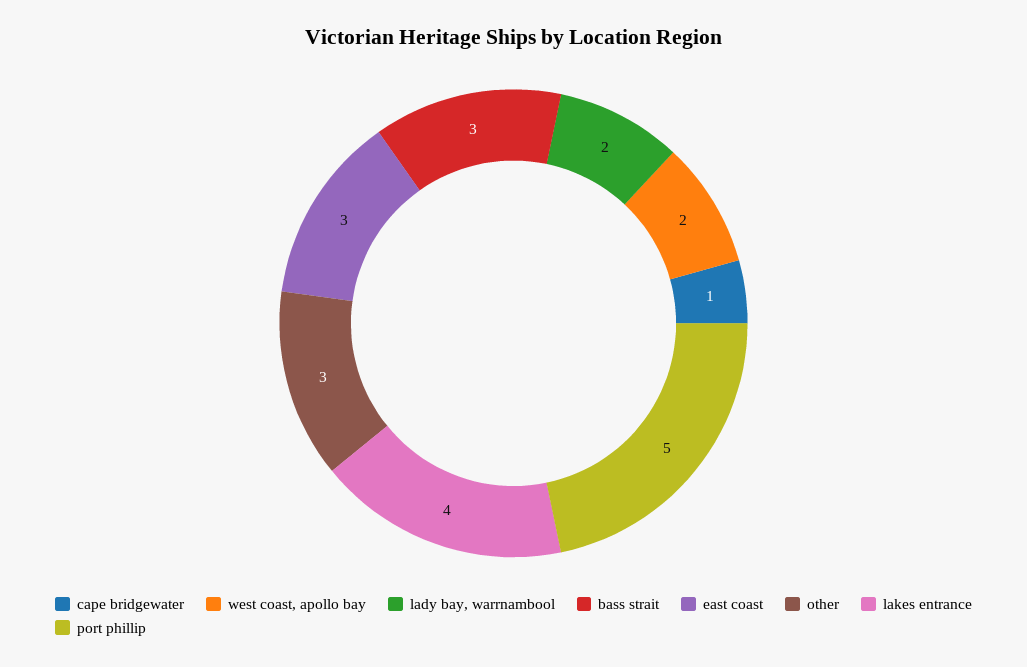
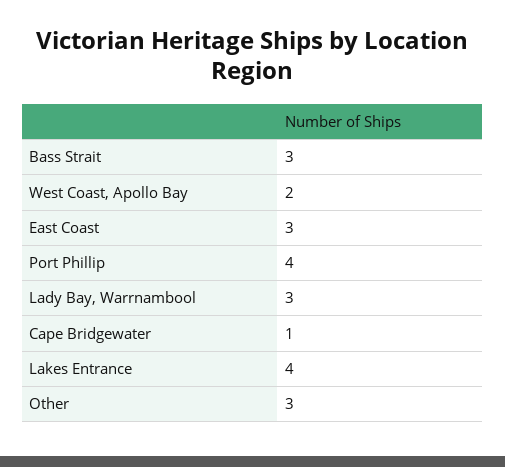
lady bay, warrnambool: 2 -> 3
port phillip: 5 -> 4

